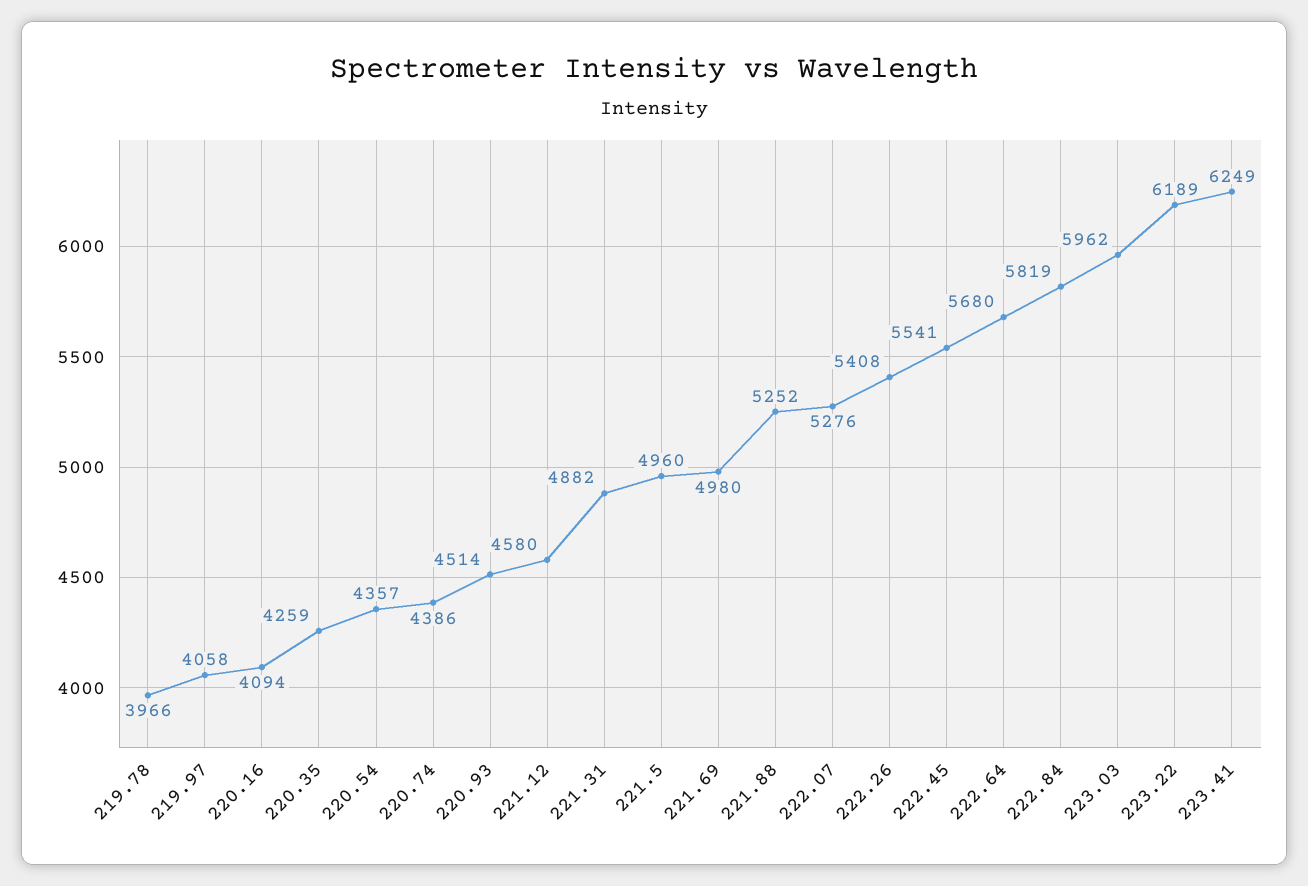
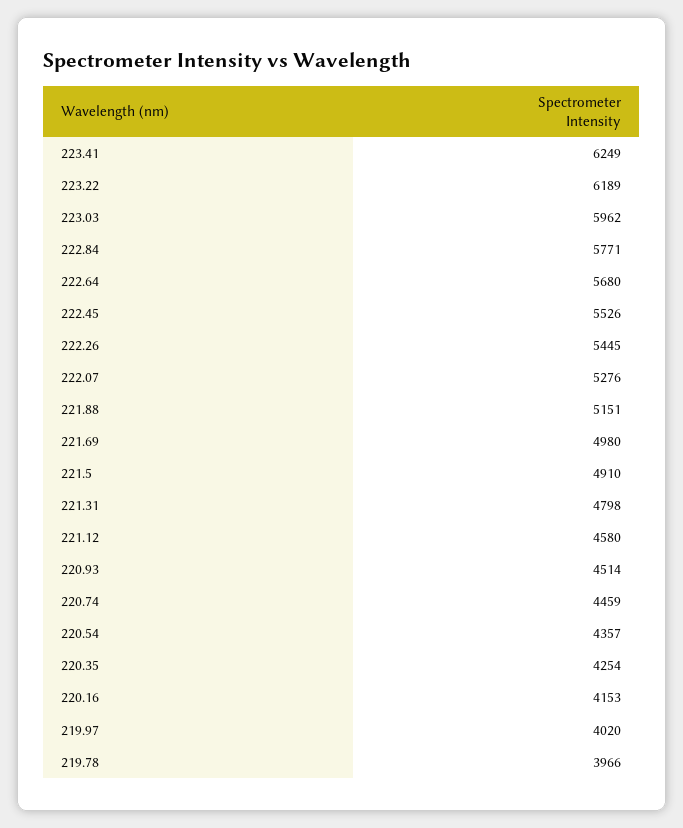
219.97: 4058 -> 4020
220.16: 4094 -> 4153
220.35: 4259 -> 4254
220.74: 4386 -> 4459
221.31: 4882 -> 4798
221.5: 4960 -> 4910
221.88: 5252 -> 5151
222.26: 5408 -> 5445
222.45: 5541 -> 5526
222.84: 5819 -> 5771

